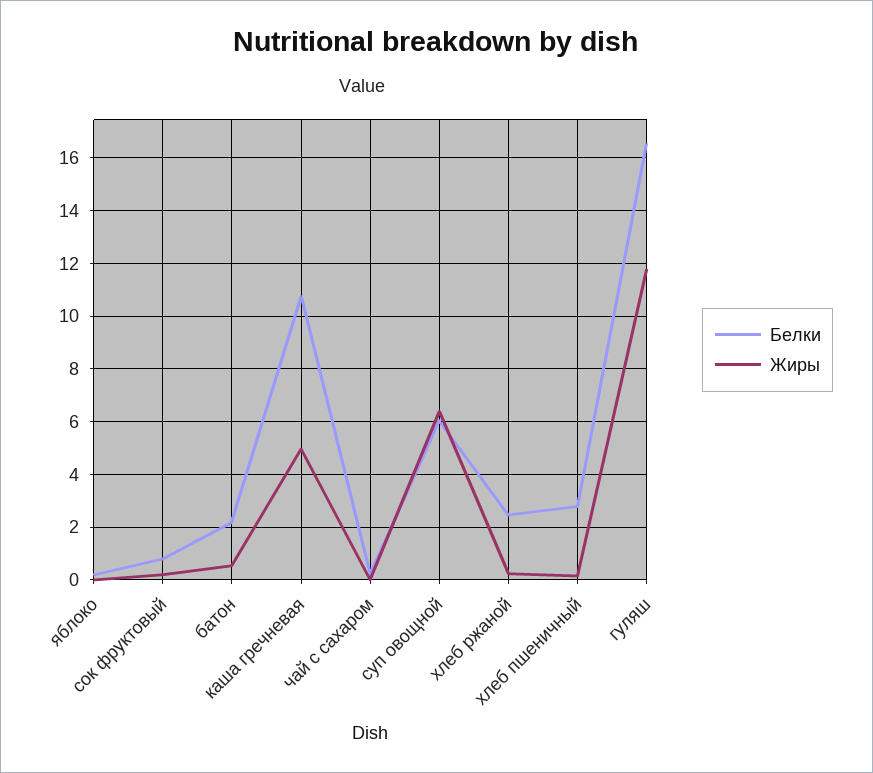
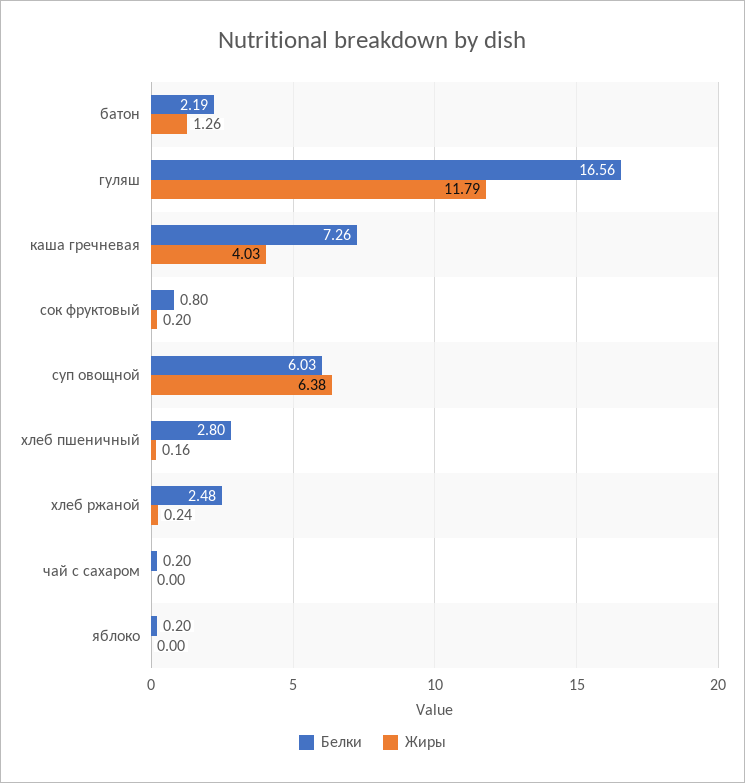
Жиры, батон: 0.5 -> 1.26
Белки, каша гречневая: 10.75 -> 7.26
Жиры, каша гречневая: 5 -> 4.03

